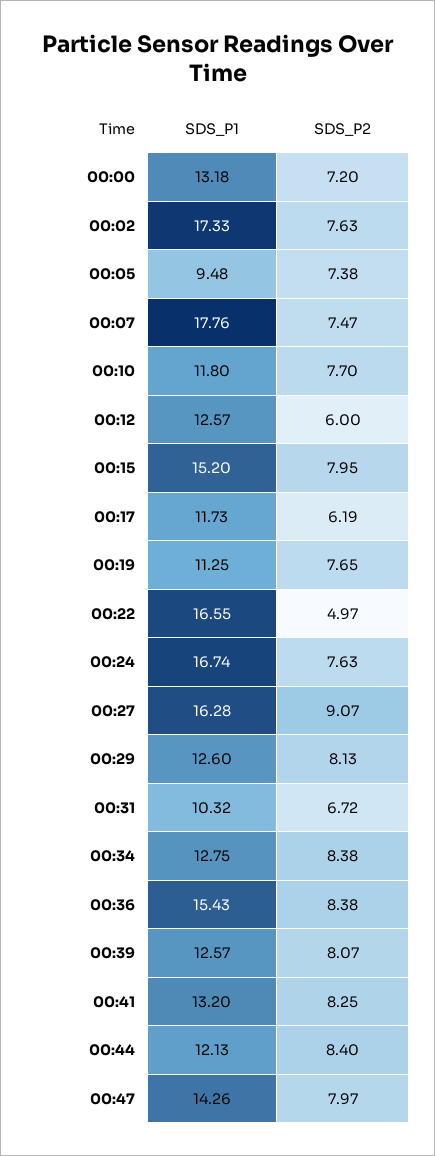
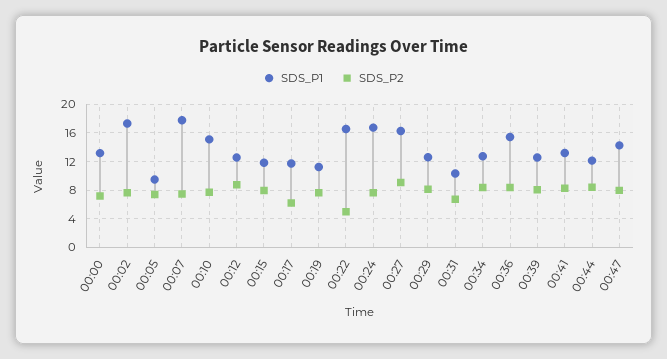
SDS_P1, 00:10: 11.8 -> 15
SDS_P2, 00:12: 6 -> 9
SDS_P1, 00:15: 15.2 -> 12

